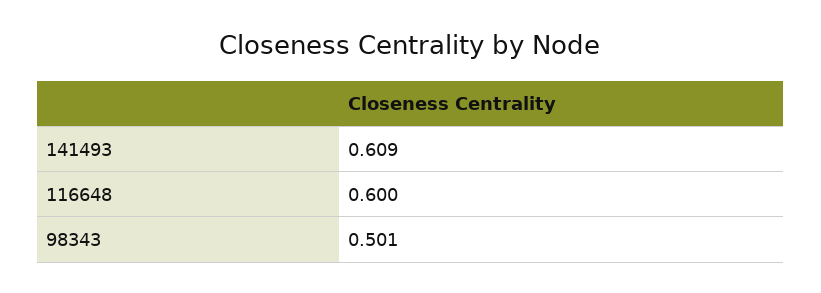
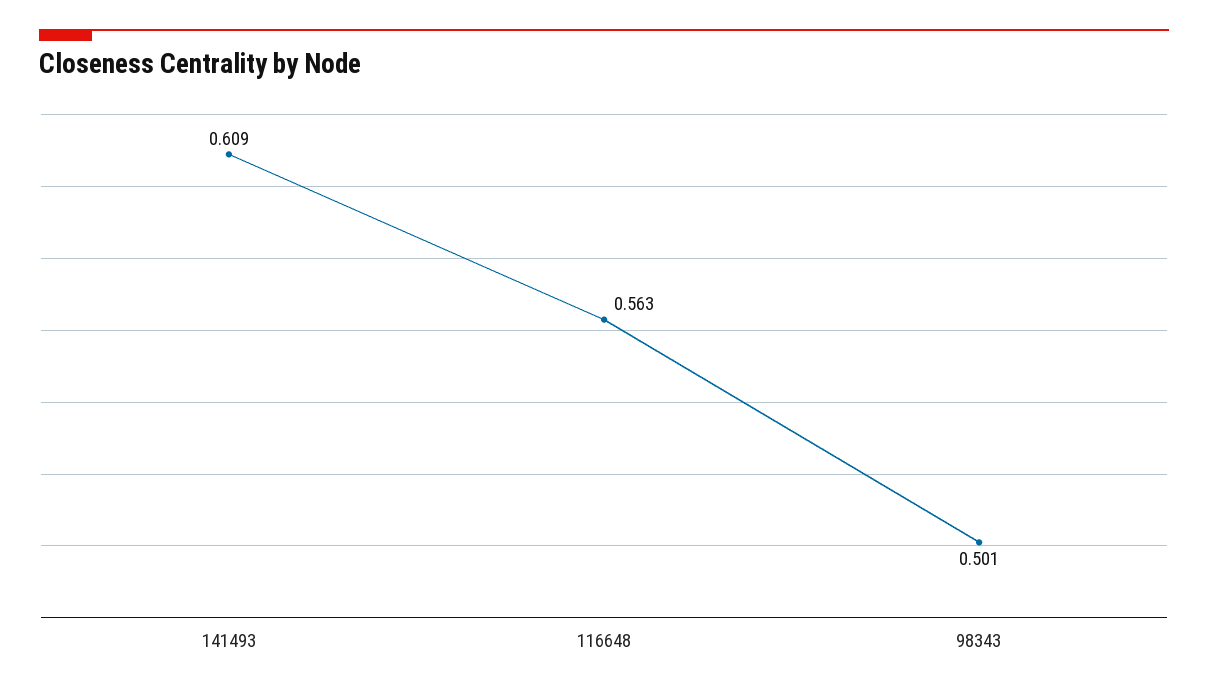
116648: 0.6 -> 0.563

